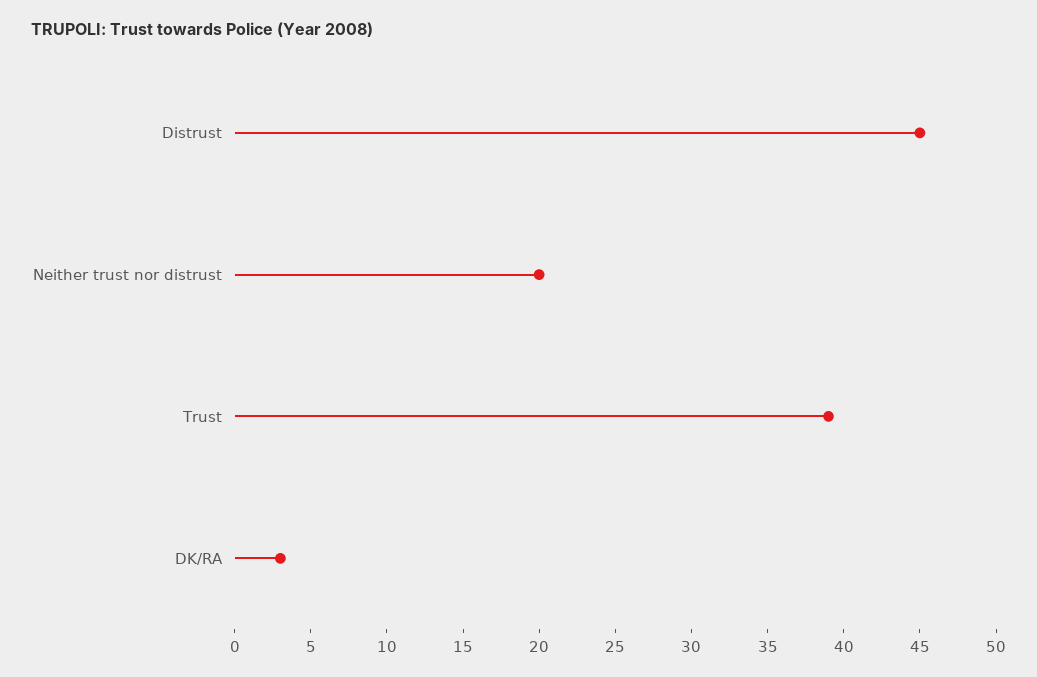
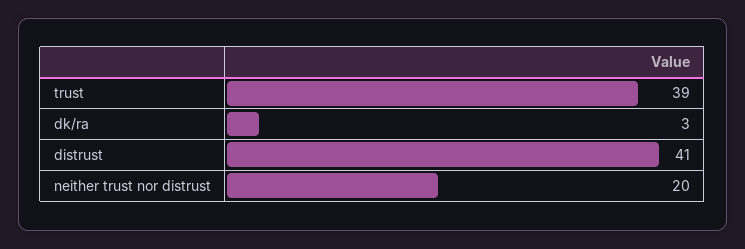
Distrust: 45 -> 41

